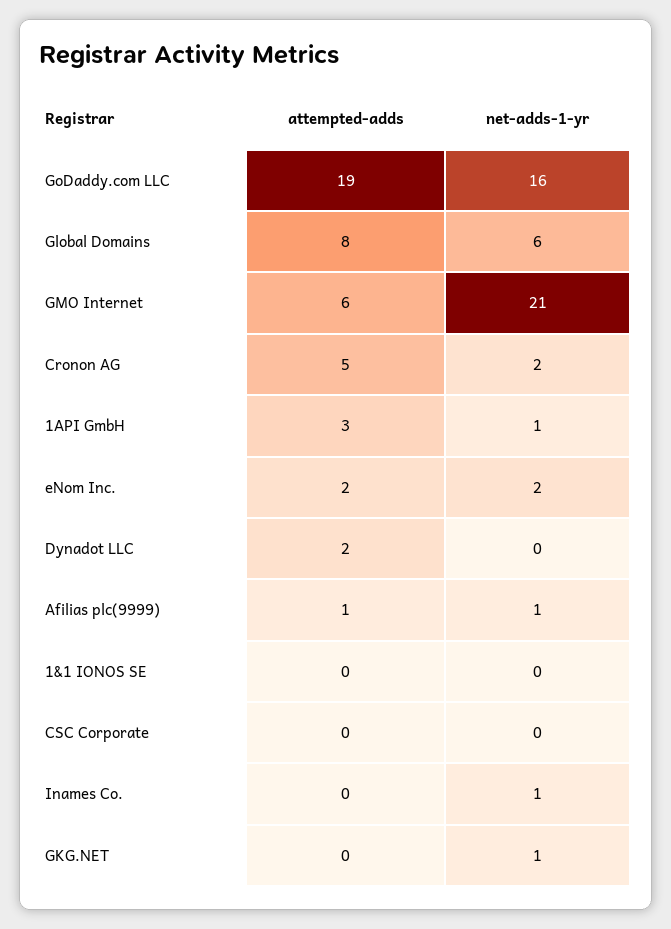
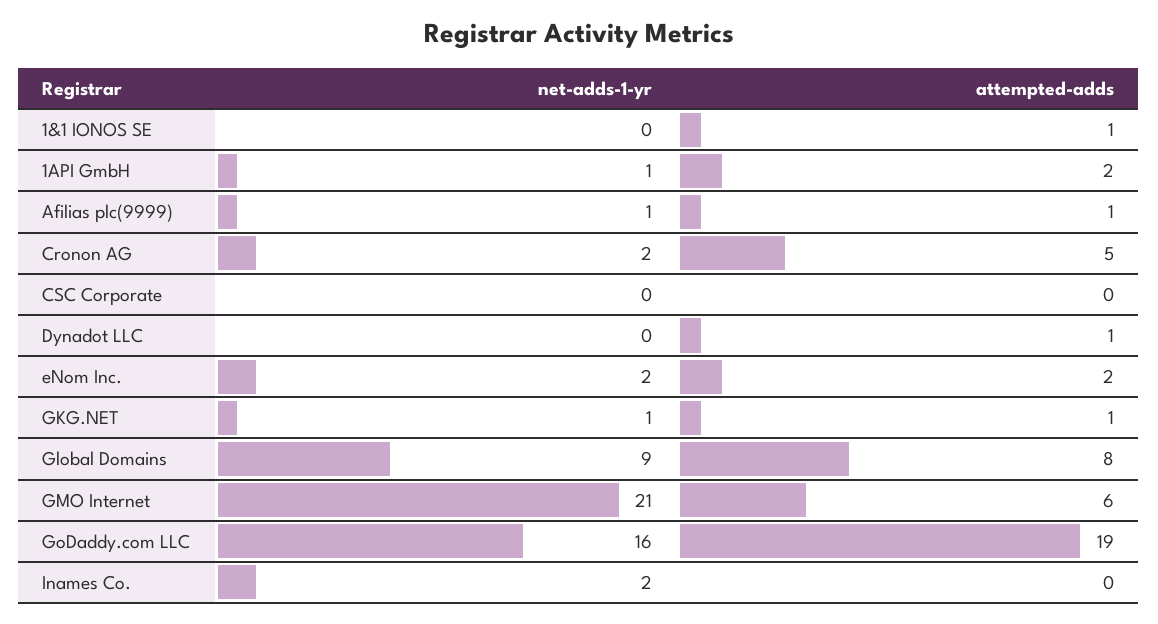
net-adds-1-yr, Global Domains: 6 -> 9
attempted-adds, 1API GmbH: 3 -> 2
attempted-adds, Dynadot LLC: 2 -> 1
attempted-adds, 1&1 IONOS SE: 0 -> 1
net-adds-1-yr, Inames Co.: 1 -> 2
attempted-adds, GKG.NET: 0 -> 1

